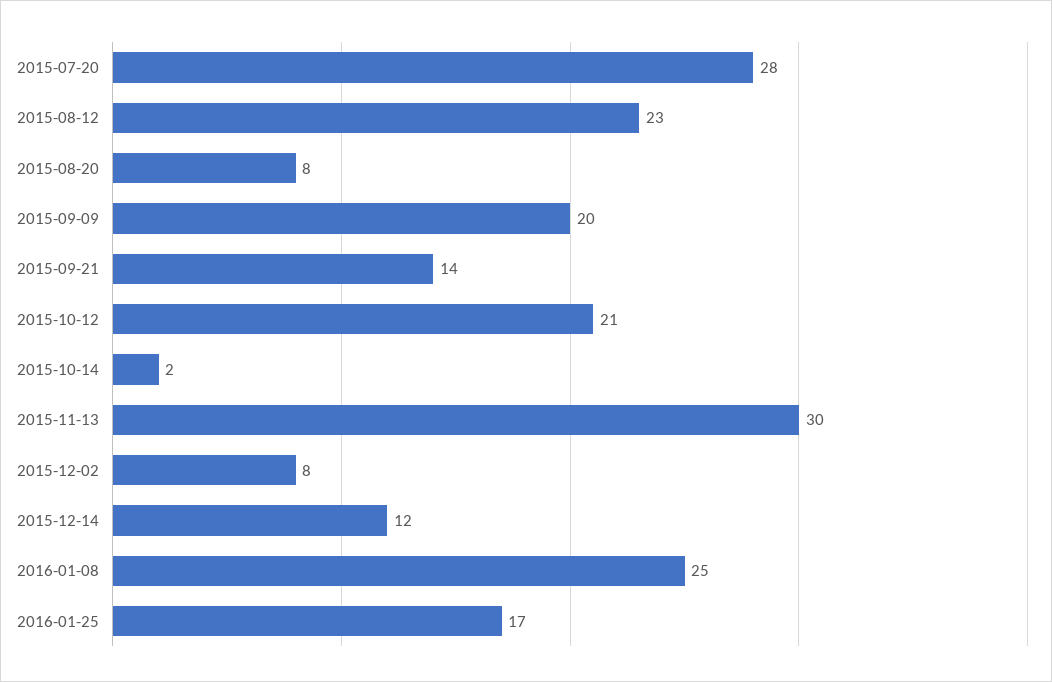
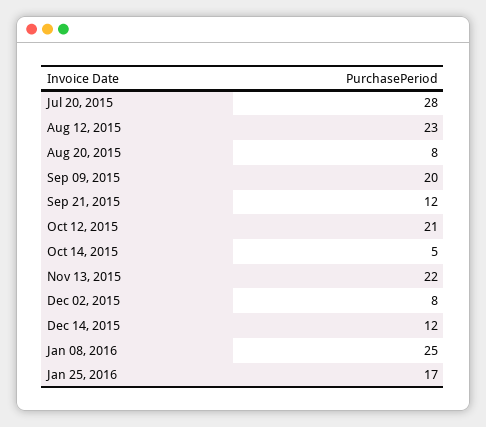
2015-09-21: 14 -> 12
2015-10-14: 2 -> 5
2015-11-13: 30 -> 22

